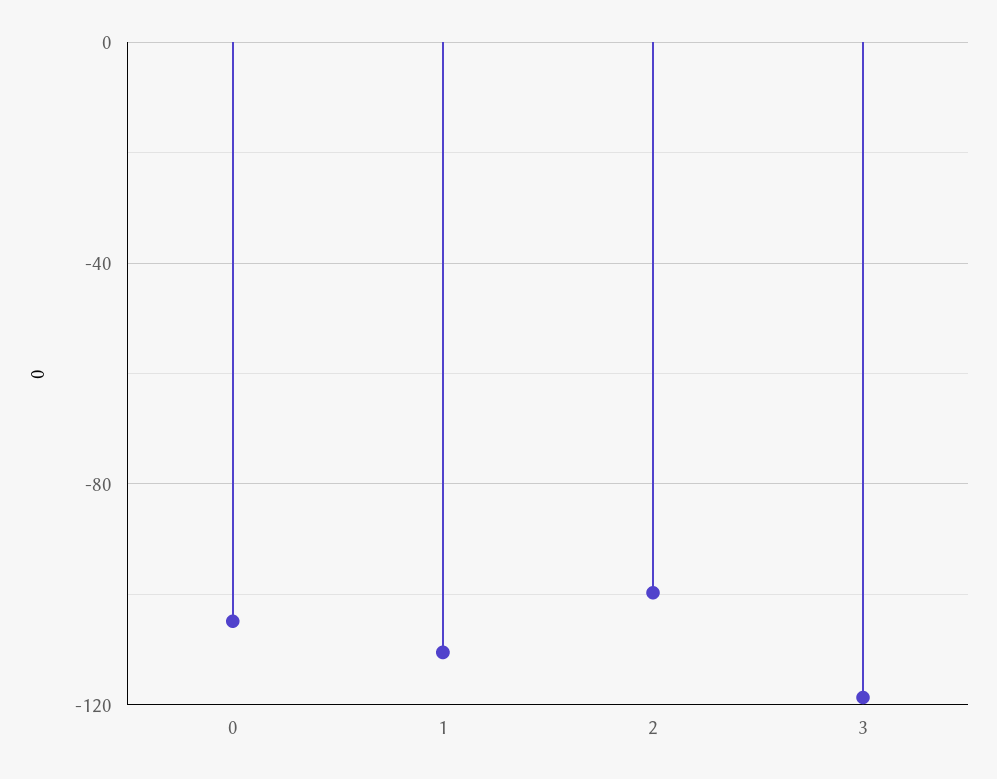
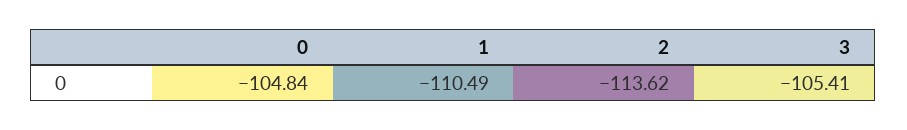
2: -100 -> -113.62
3: -120 -> -105.41

